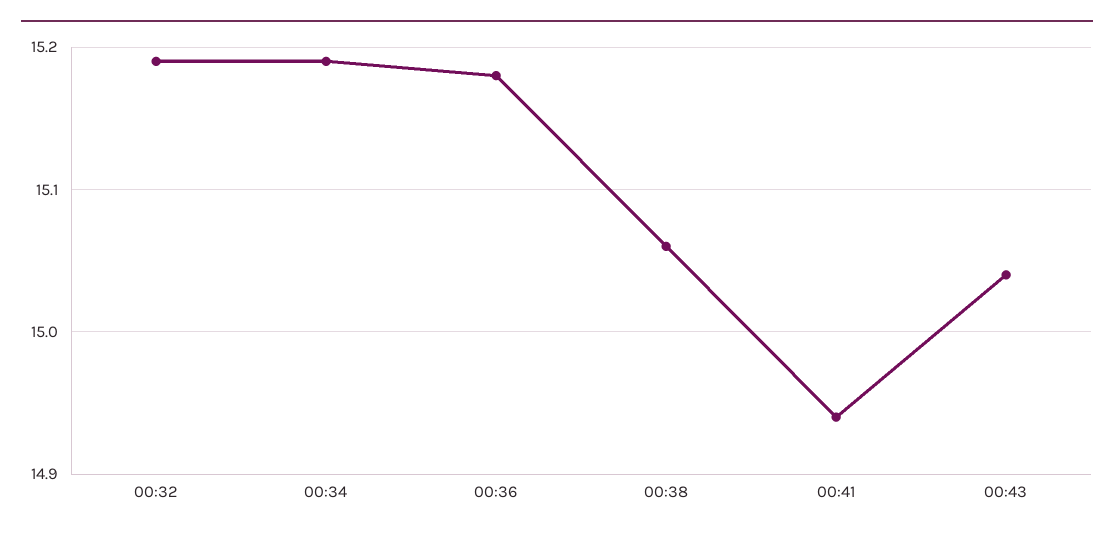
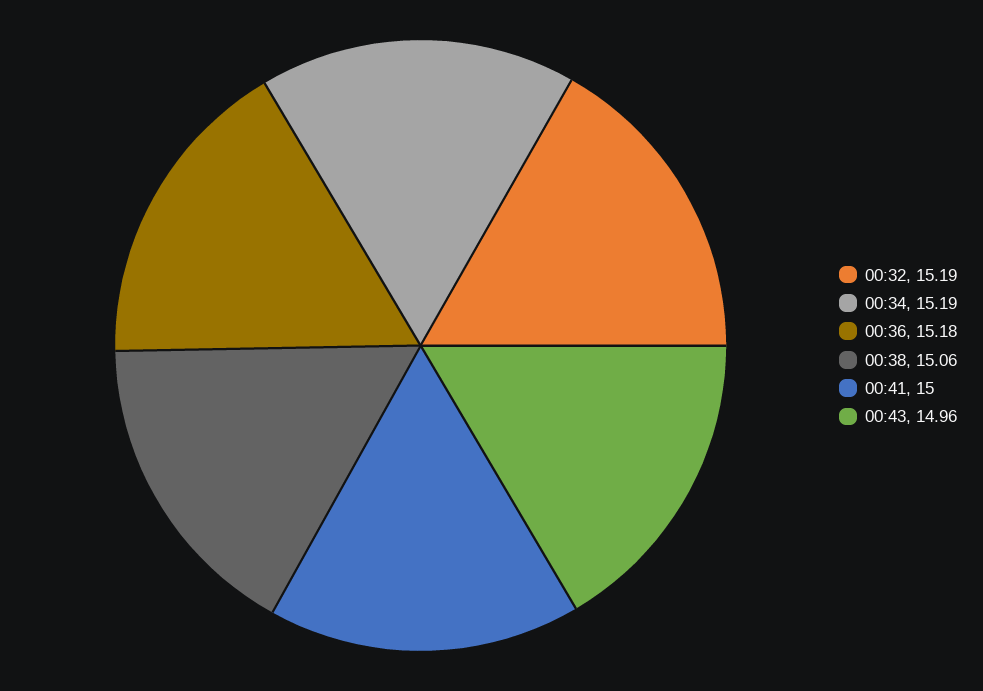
00:41: 14.94 -> 15
00:43: 15.04 -> 14.96

